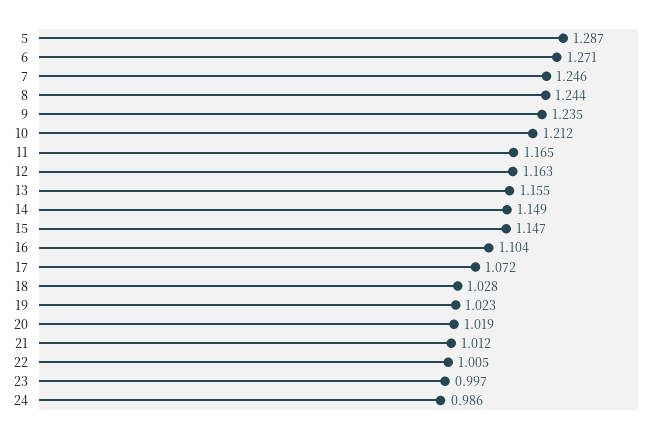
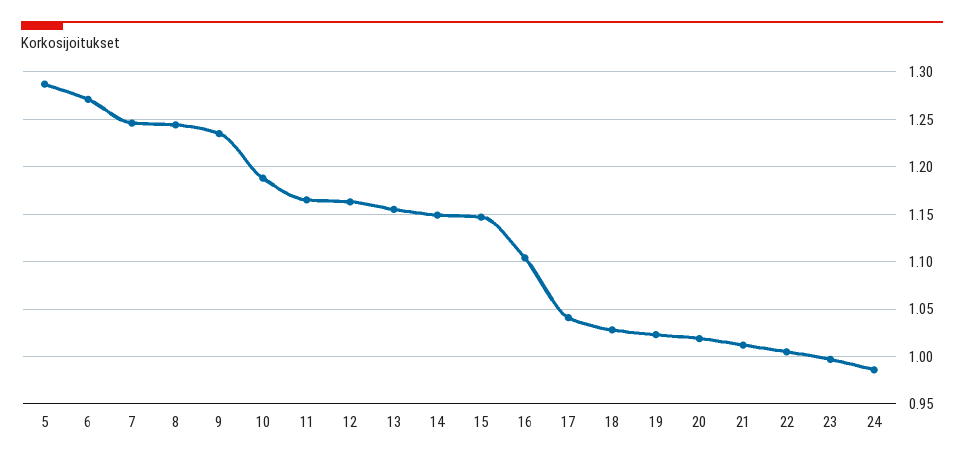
10: 1.212 -> 1.19
17: 1.072 -> 1.04

